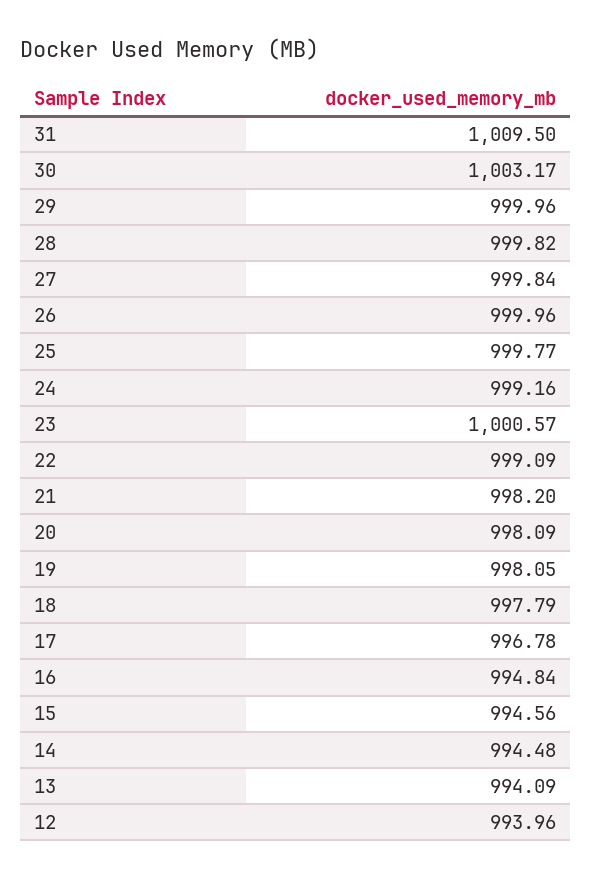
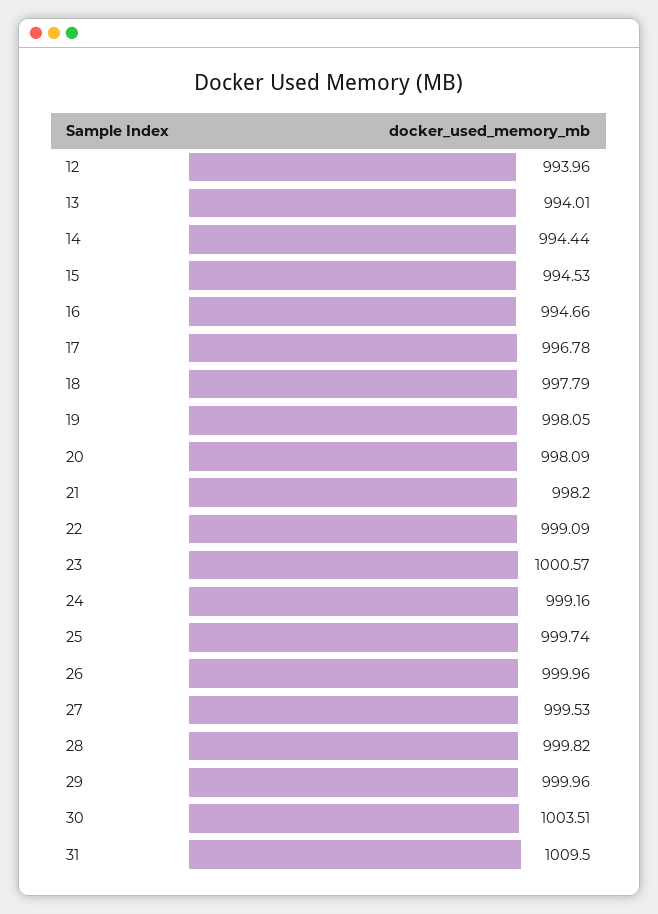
30: 1003.17 -> 1003.51
27: 999.84 -> 999.53
25: 999.77 -> 999.74
16: 994.84 -> 994.66
15: 994.56 -> 994.53
14: 994.48 -> 994.44
13: 994.09 -> 994.01

